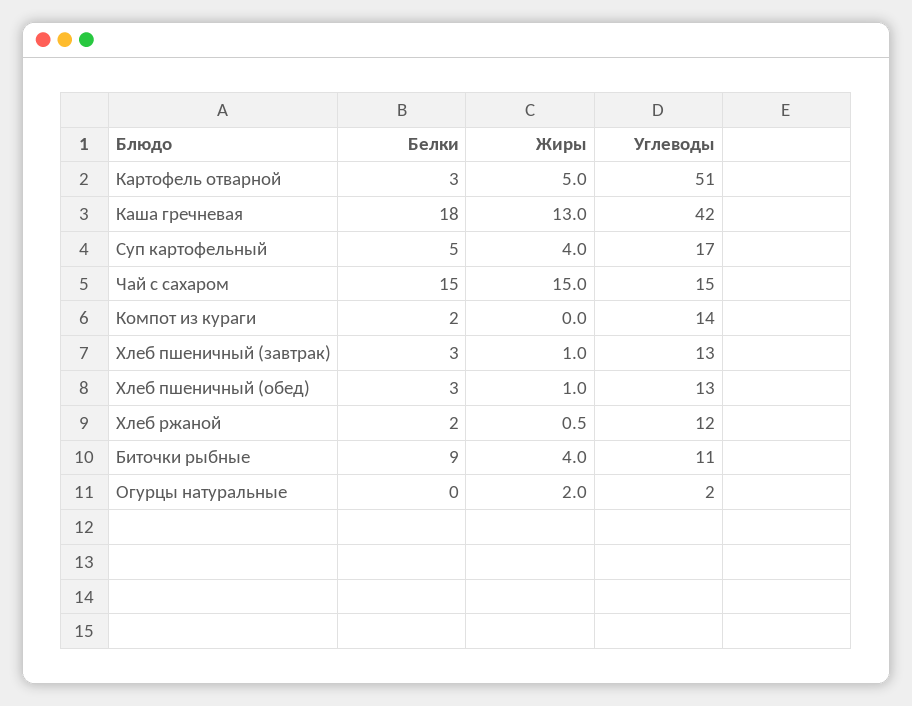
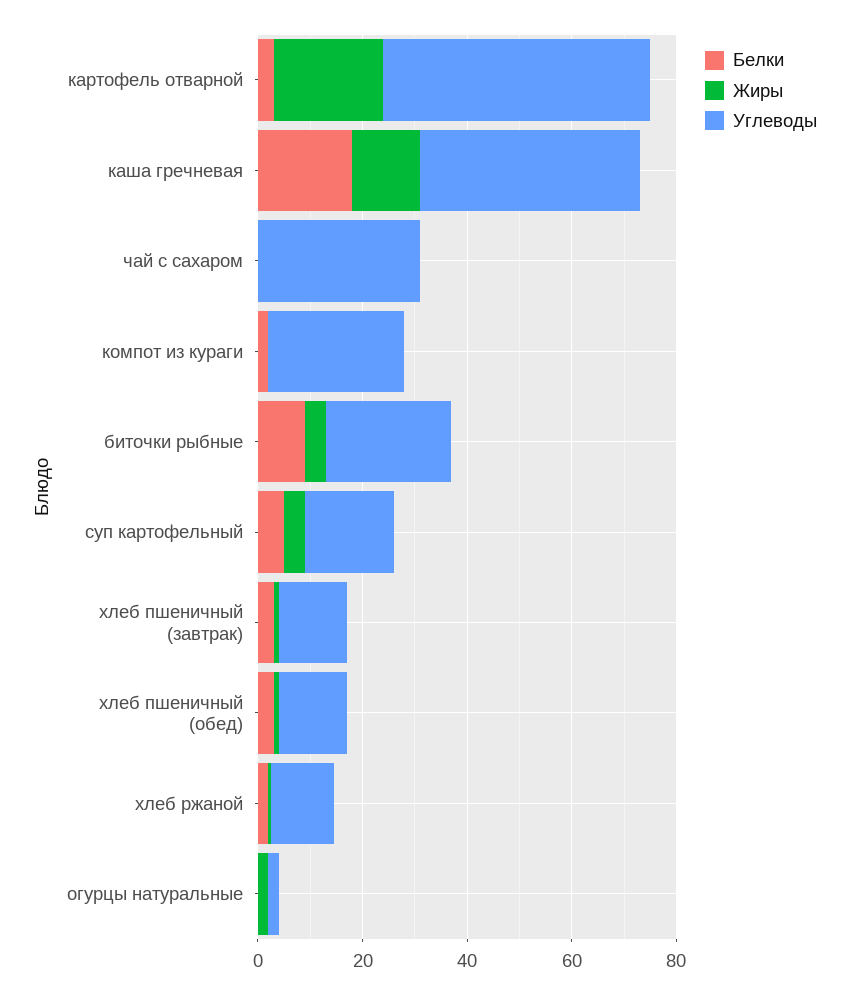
Жиры, Картофель отварной: 5 -> 20
Белки, Чай с сахаром: 15 -> 0
Жиры, Чай с сахаром: 15 -> 0
Углеводы, Чай с сахаром: 15 -> 30
Углеводы, Компот из кураги: 14 -> 25
Углеводы, Биточки рыбные: 11 -> 25

